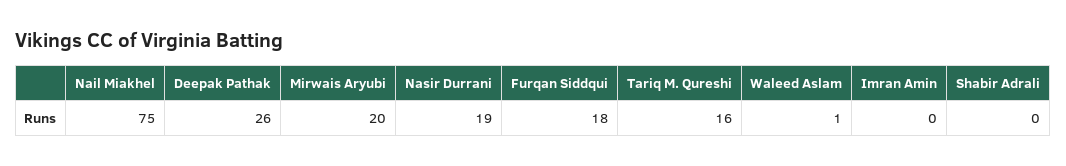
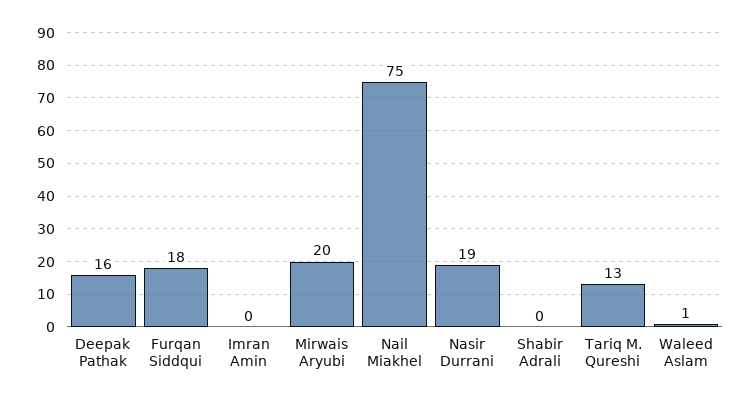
Deepak Pathak: 26 -> 16
Tariq M. Qureshi: 16 -> 13

